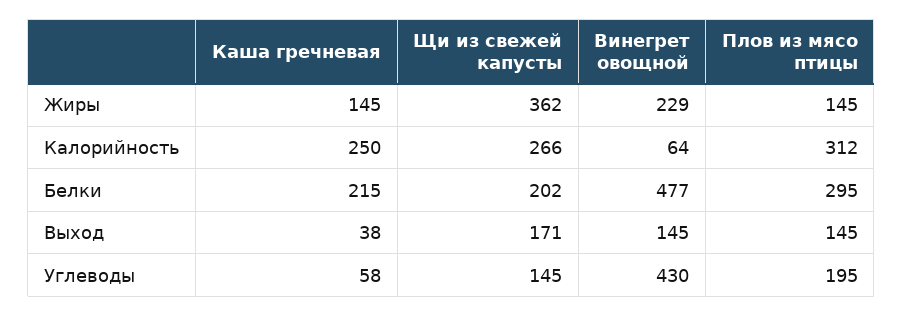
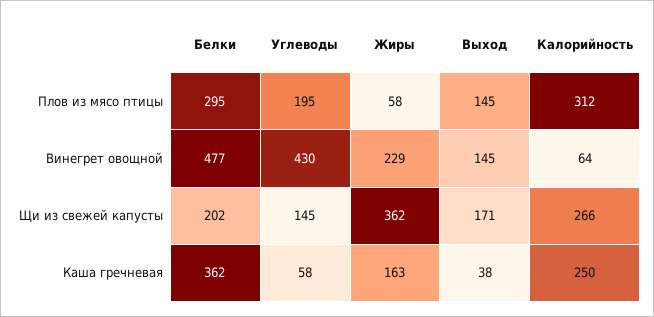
Каша гречневая, Жиры: 145 -> 163
Плов из мясо птицы, Жиры: 145 -> 58
Каша гречневая, Белки: 215 -> 362

